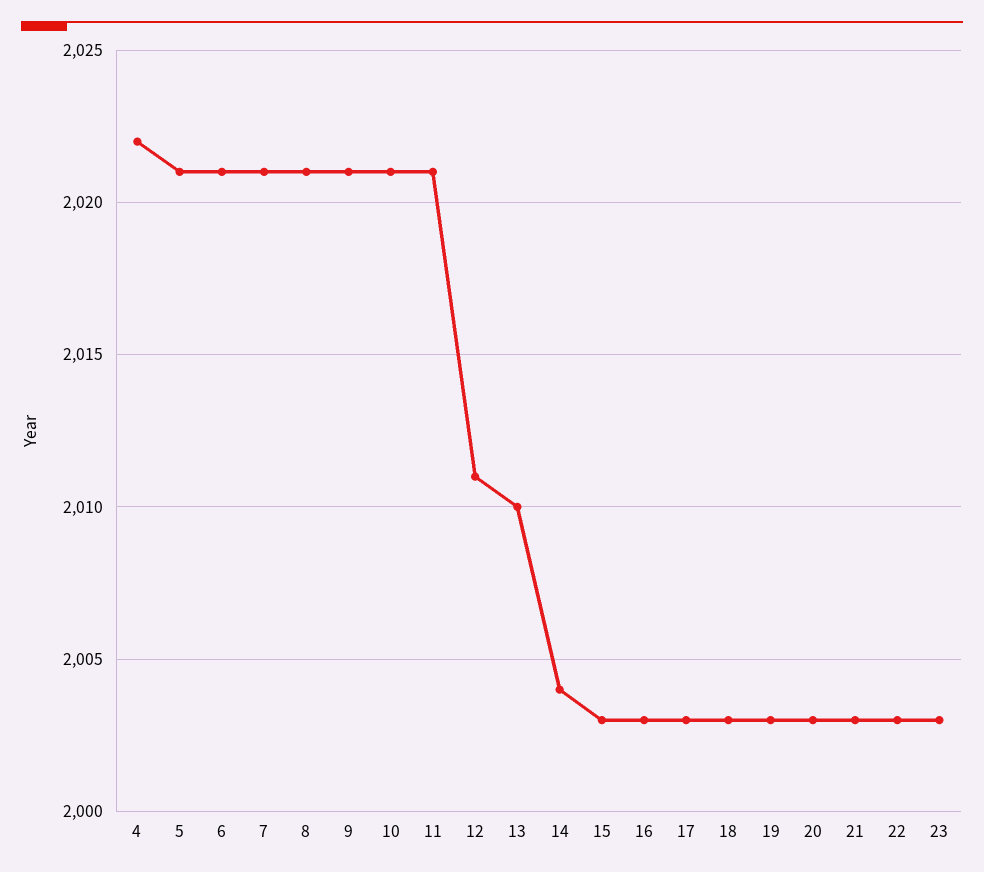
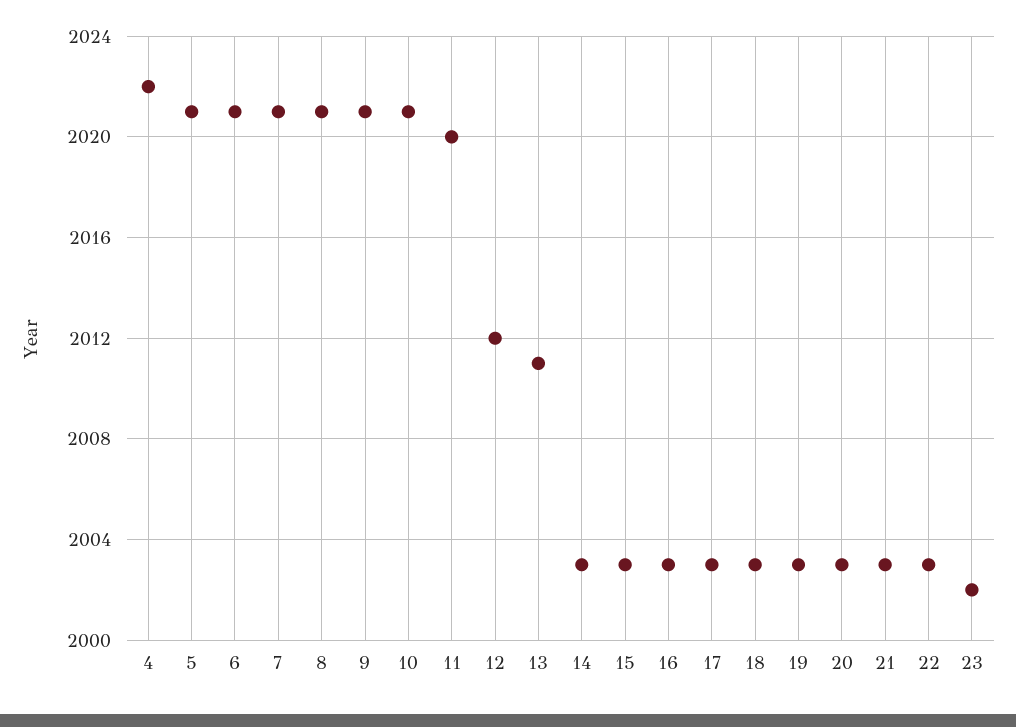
11: 2021 -> 2020
12: 2011 -> 2012
13: 2010 -> 2011
14: 2004 -> 2003
23: 2003 -> 2002

